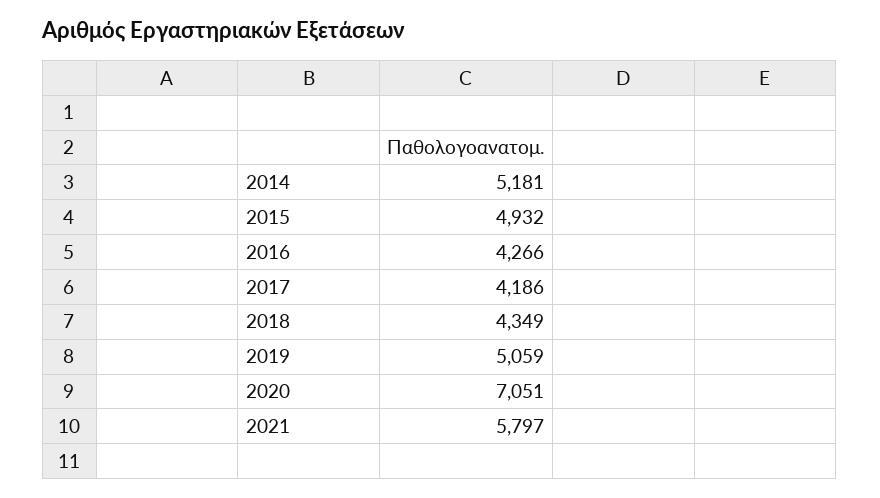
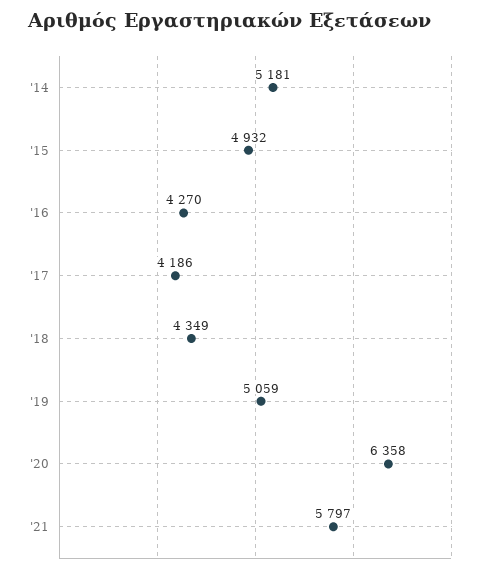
2016: 4266 -> 4270
2020: 7051 -> 6358

